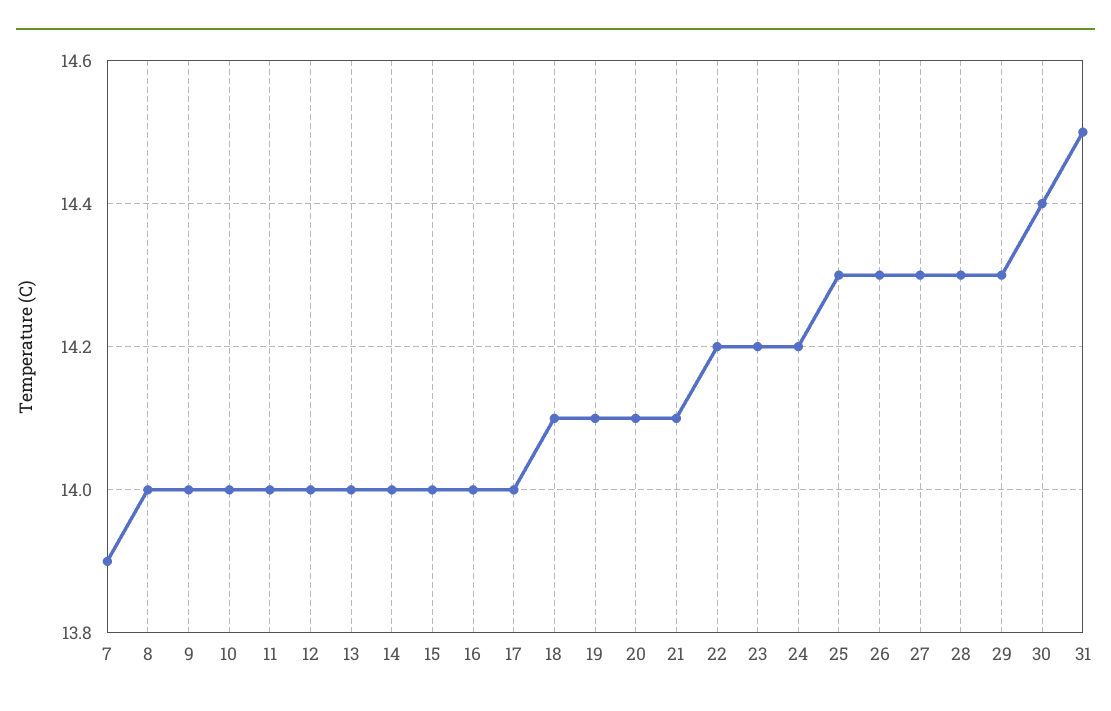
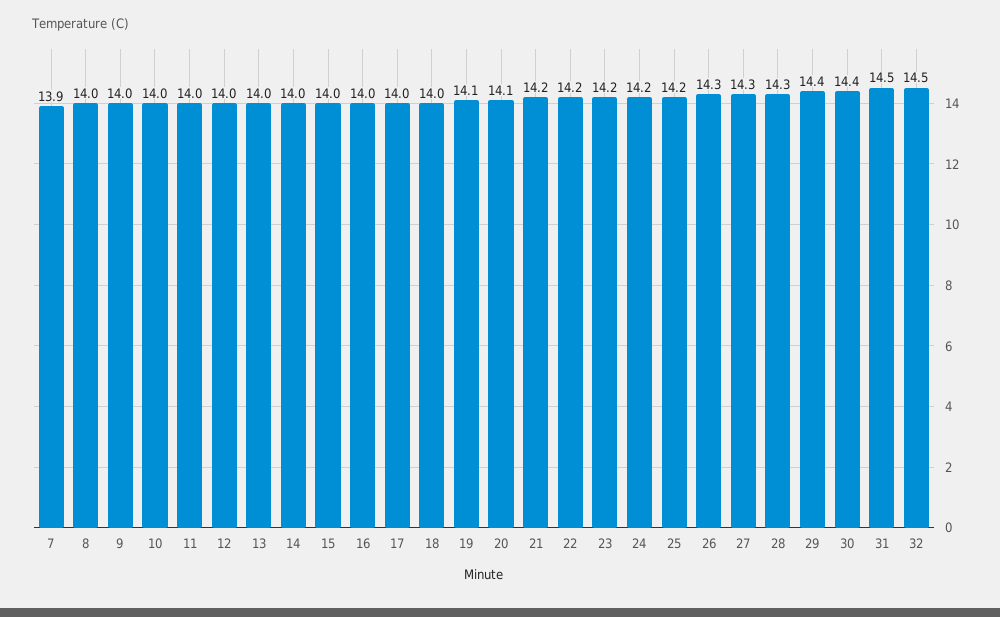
18: 14.1 -> 14
21: 14.1 -> 14.2
25: 14.3 -> 14.2
29: 14.3 -> 14.4
32: none -> 14.5

